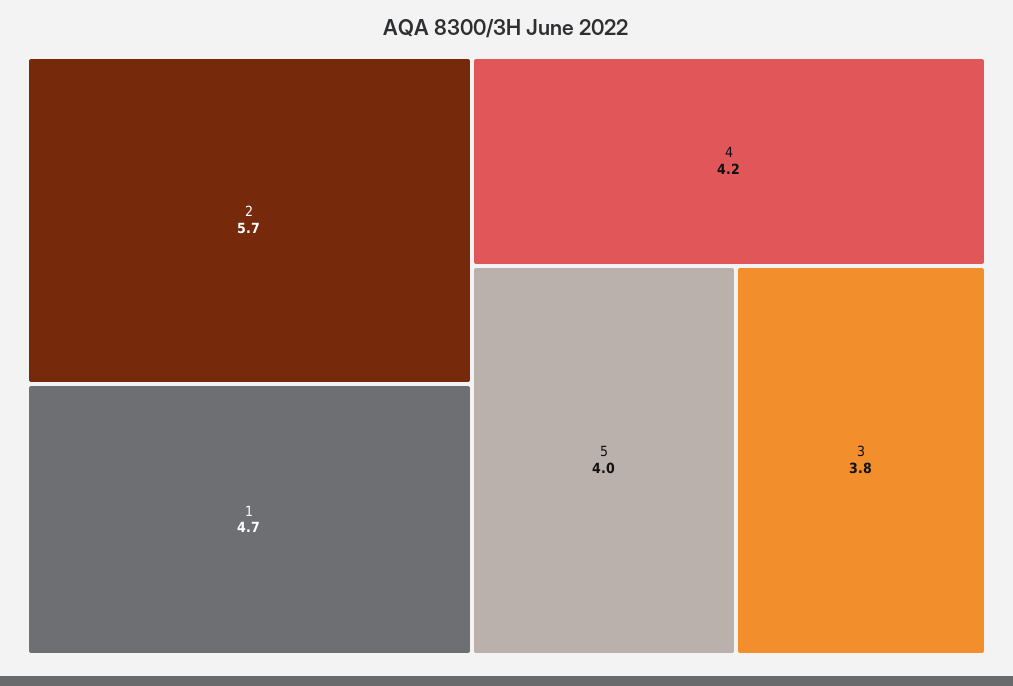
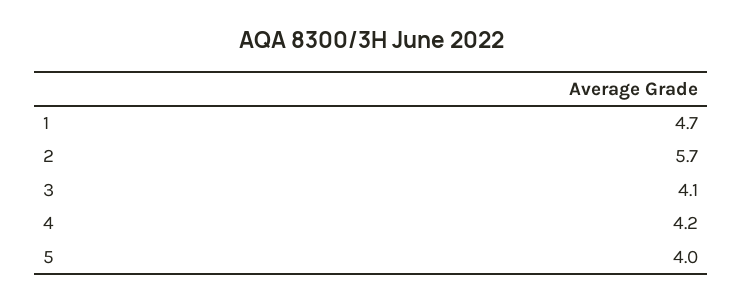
3: 3.8 -> 4.1

